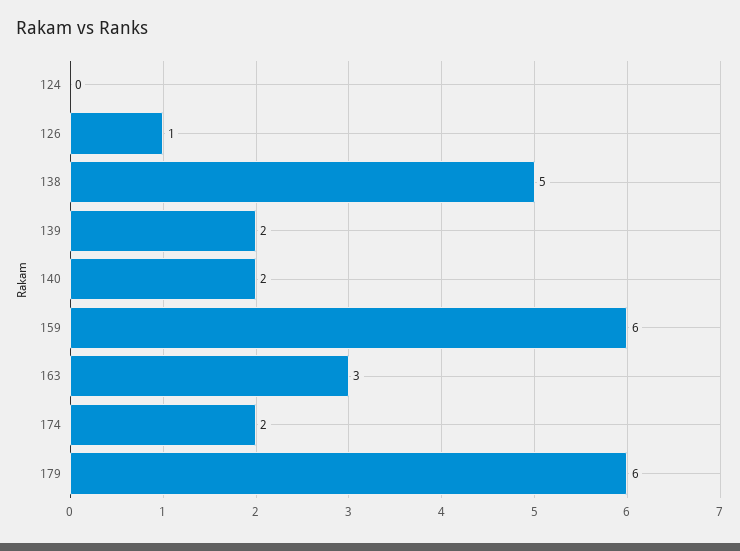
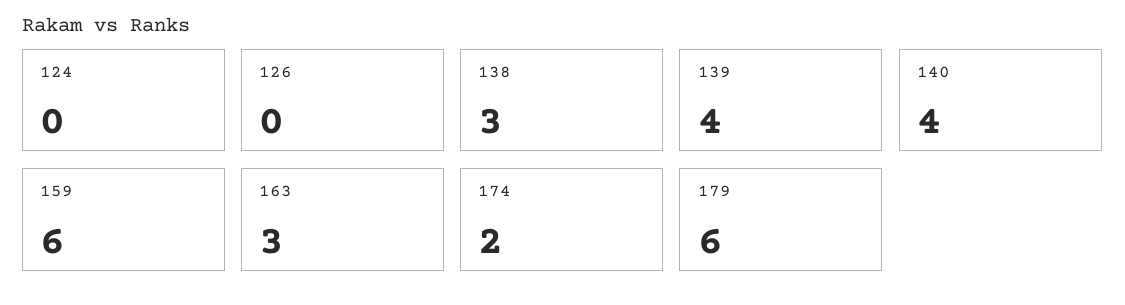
126: 1 -> 0
138: 5 -> 3
139: 2 -> 4
140: 2 -> 4

